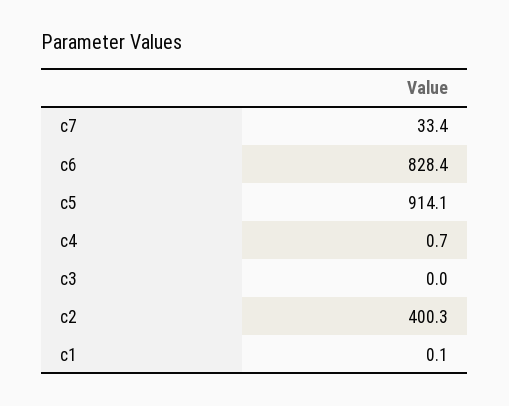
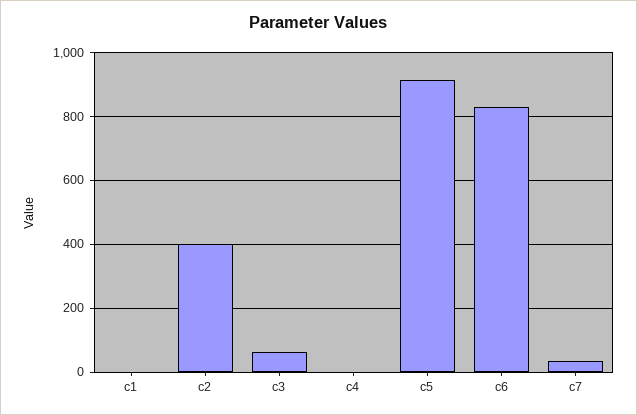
c3: 0 -> 60

